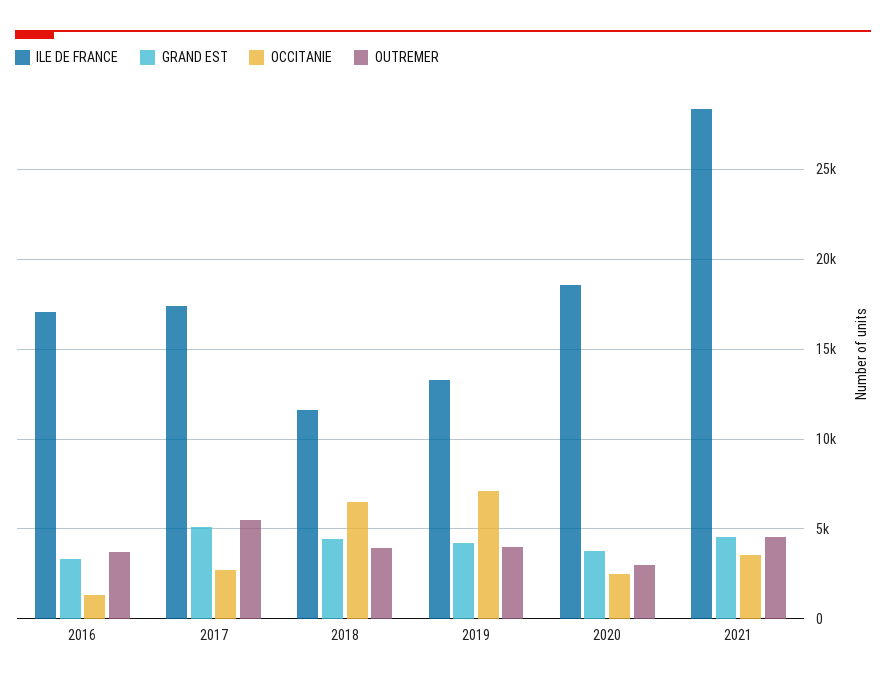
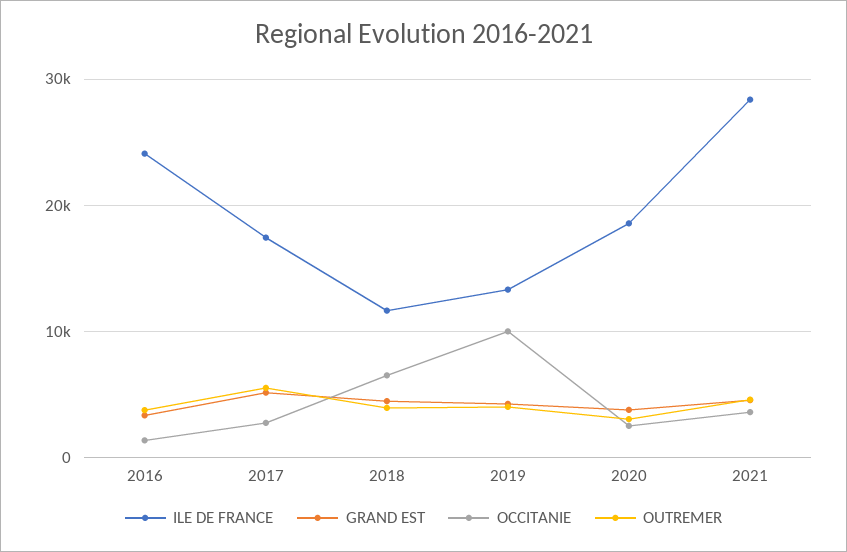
ILE DE FRANCE, 2016: 17000 -> 24000
OCCITANIE, 2019: 7000 -> 10000

